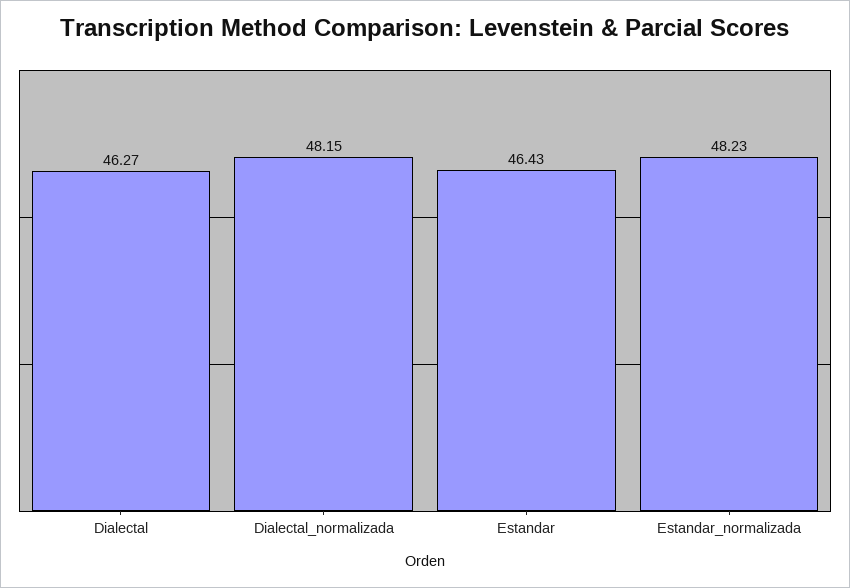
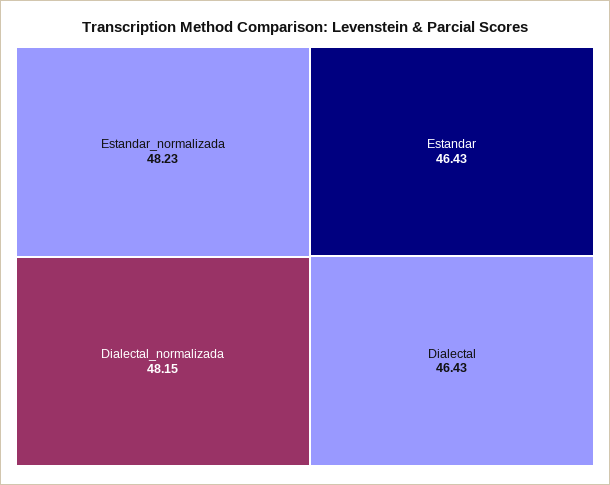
Dialectal: 46.27 -> 46.43

